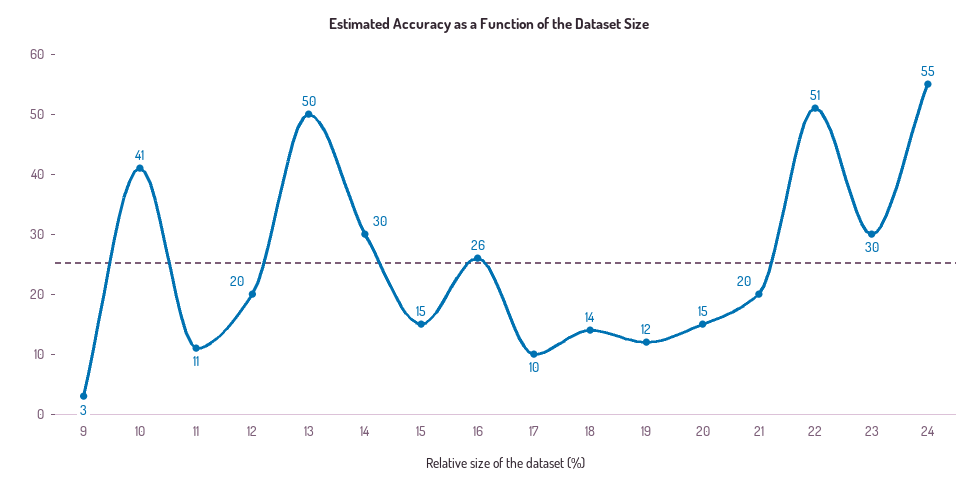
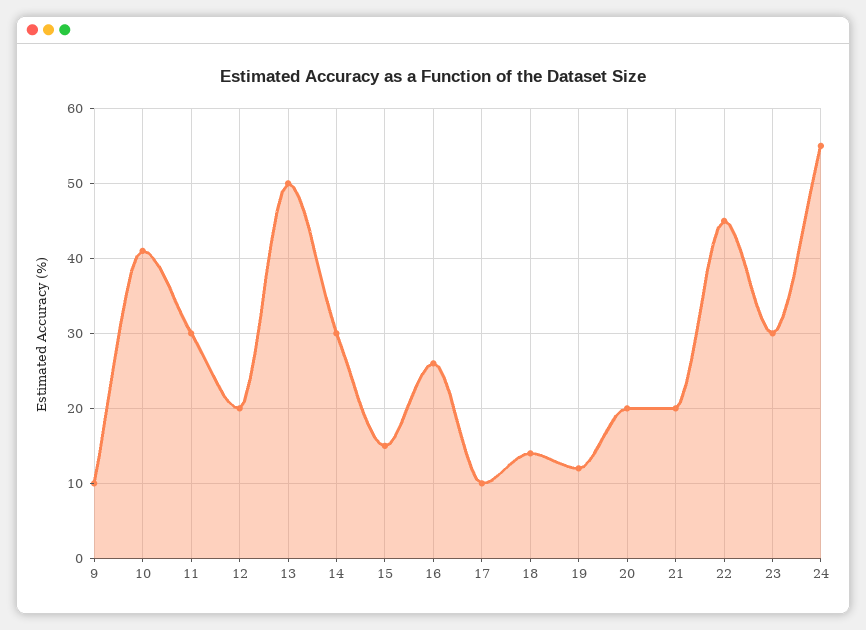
9: 3 -> 10
11: 11 -> 30
20: 15 -> 20
22: 51 -> 45

